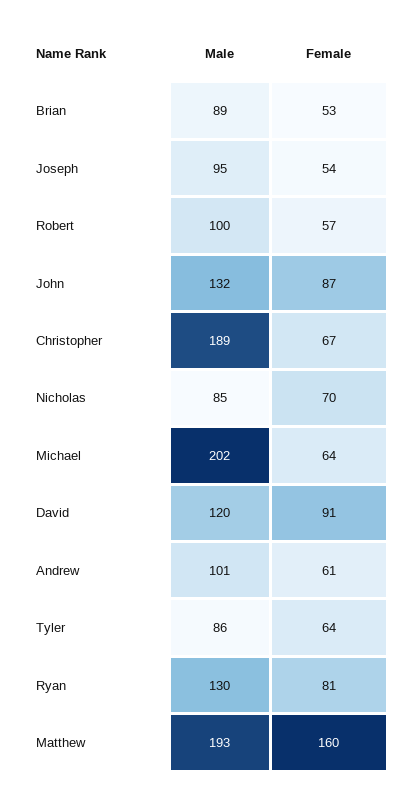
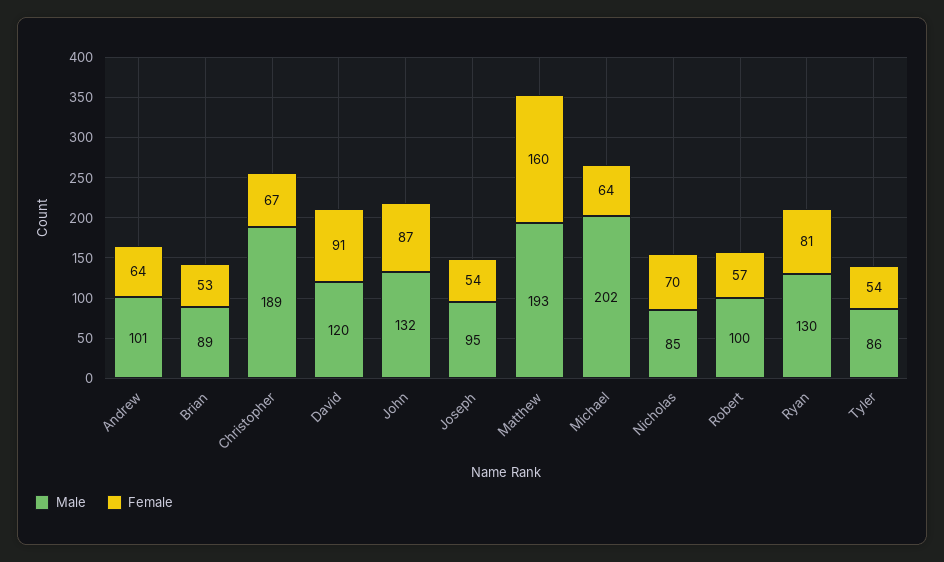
Female, Andrew: 61 -> 64
Female, Tyler: 64 -> 54

